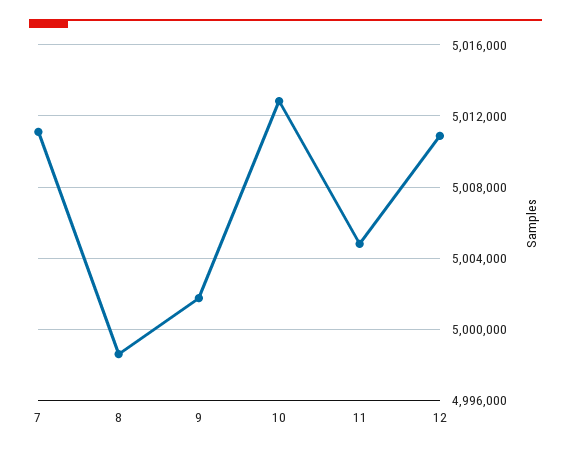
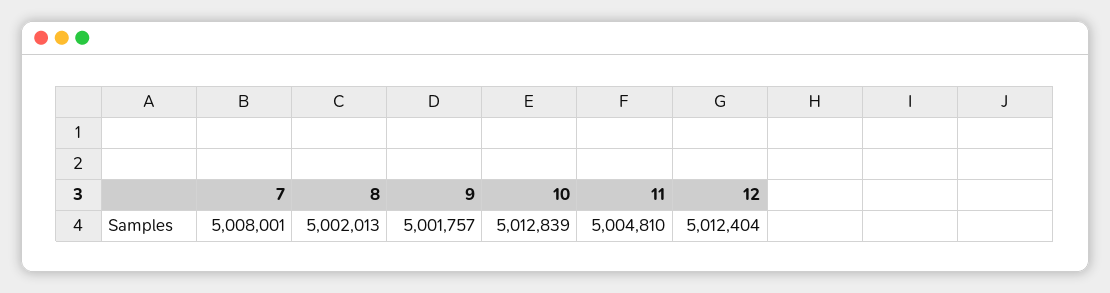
7: 5011000 -> 5008001
8: 4998500 -> 5002013
12: 5011000 -> 5012404

